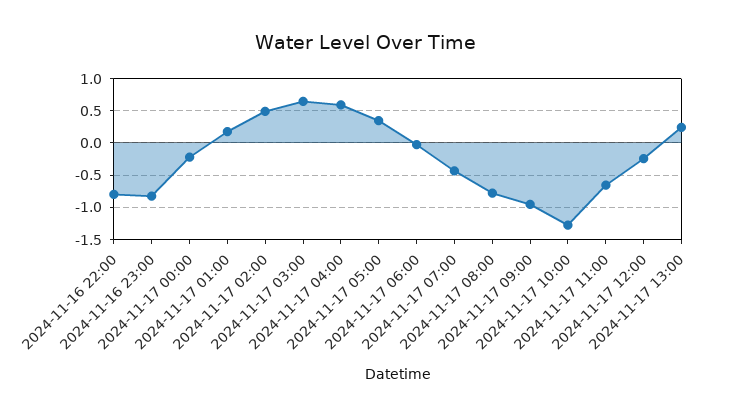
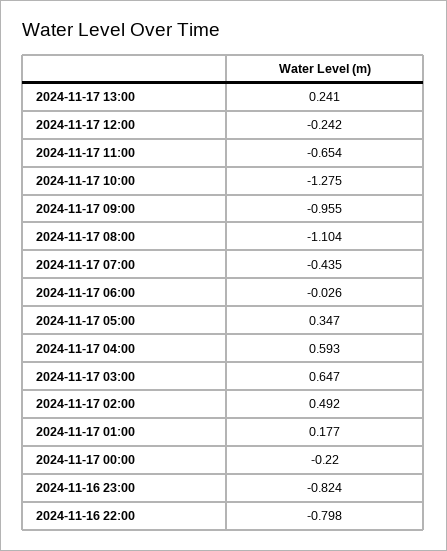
2024-11-17 08:00: -0.8 -> -1.104

